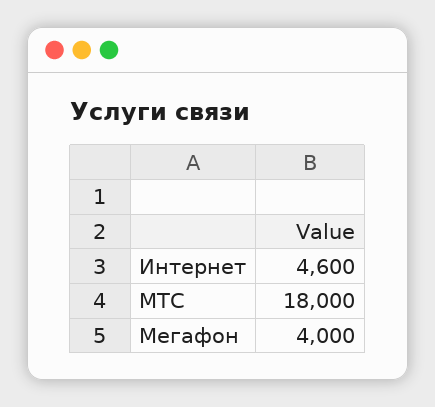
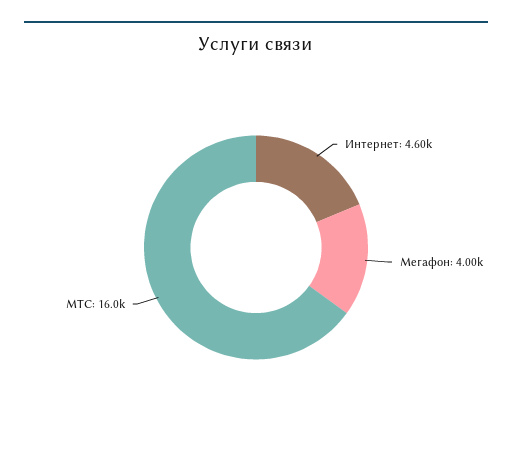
МТС: 18000 -> 16000

